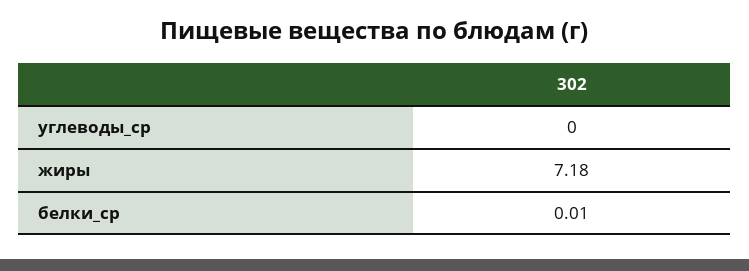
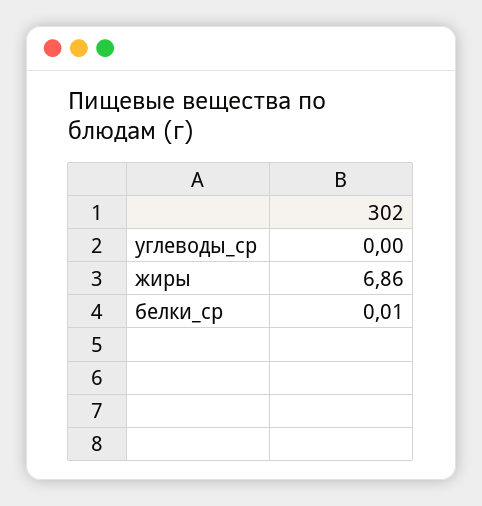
жиры: 7.18 -> 6.86

